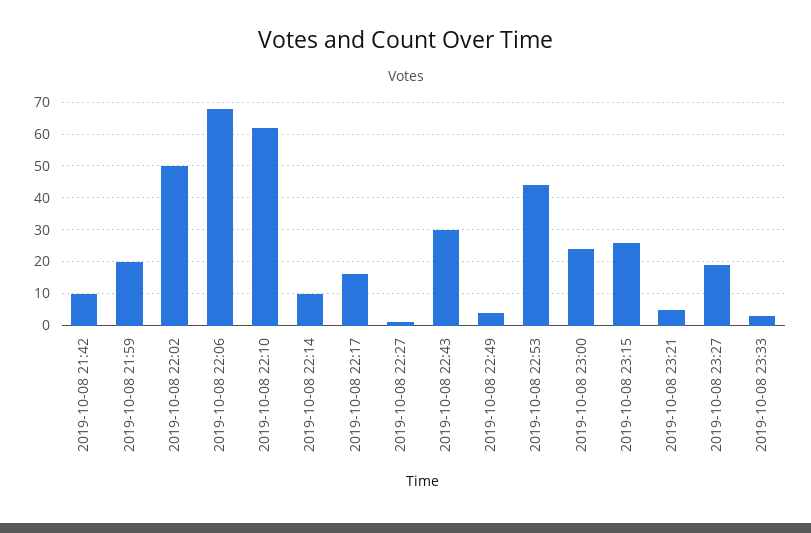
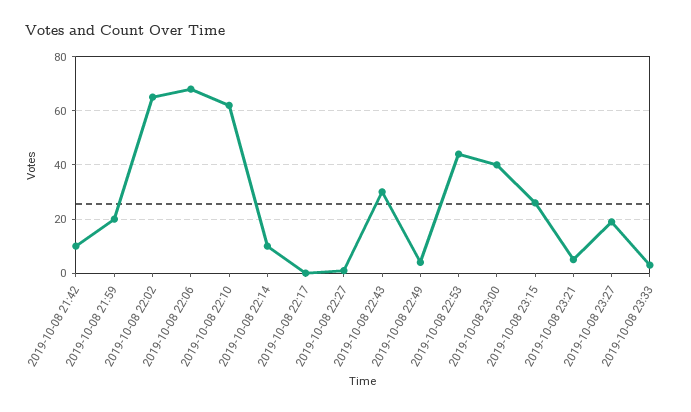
2019-10-08 22:02: 50 -> 65
2019-10-08 22:17: 15 -> 0
2019-10-08 23:00: 25 -> 40

